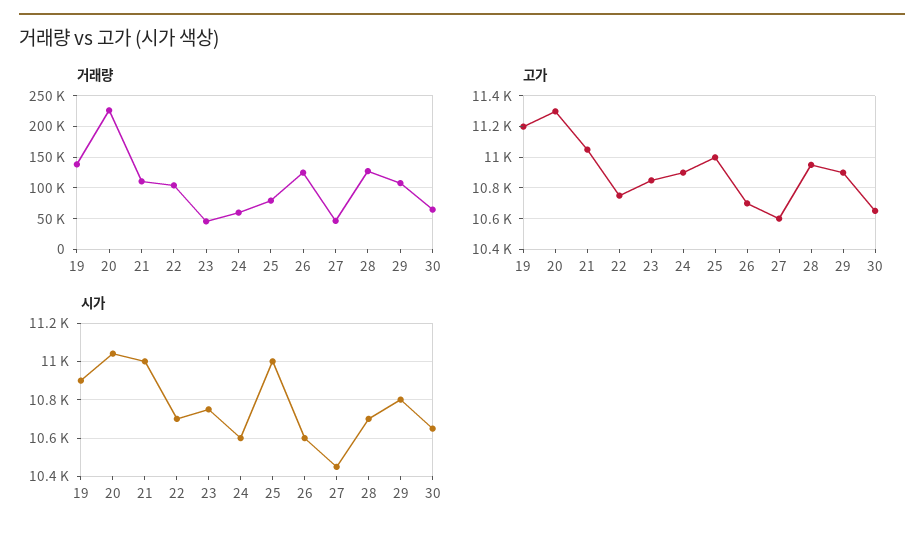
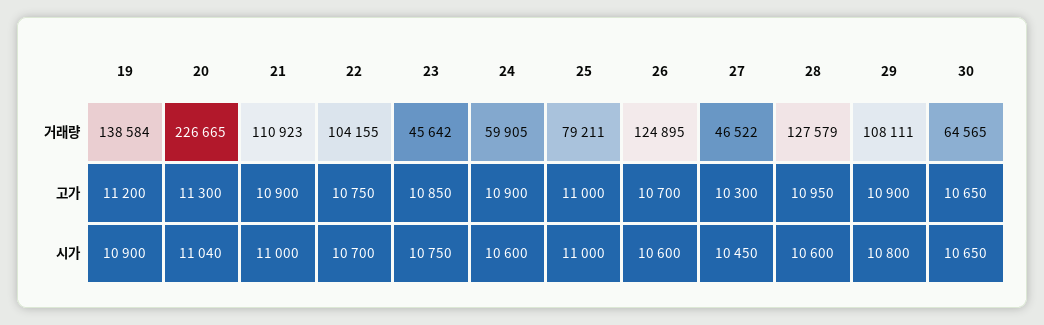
고가, 21: 11050 -> 10900
고가, 27: 10600 -> 10300
시가, 28: 10700 -> 10600

